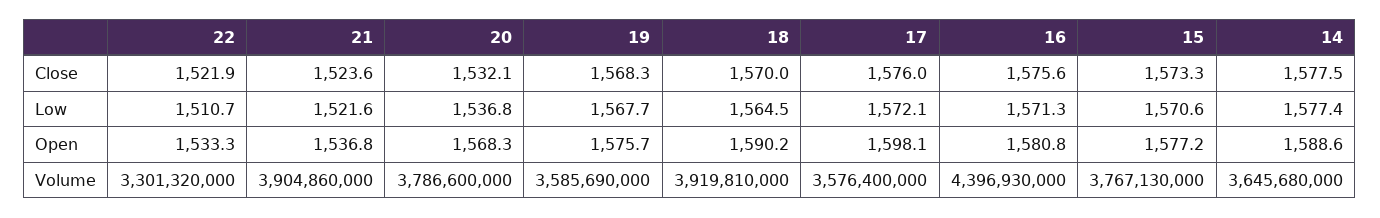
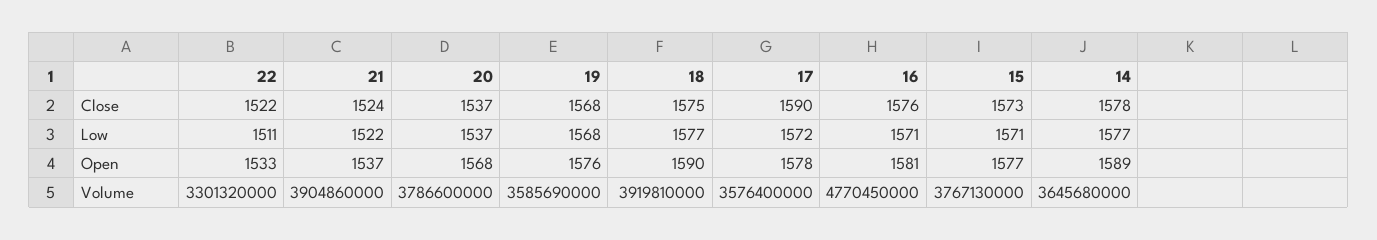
20, Close: 1532.1 -> 1537
18, Close: 1570 -> 1575
17, Close: 1576 -> 1590
18, Low: 1564.5 -> 1577
17, Open: 1598.1 -> 1578
16, Volume: 4396930000 -> 4770450000

